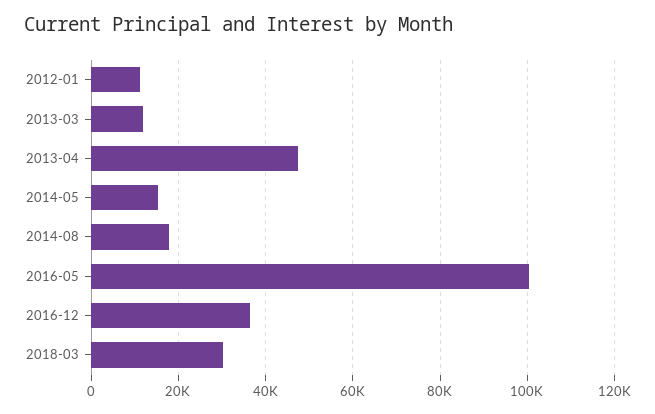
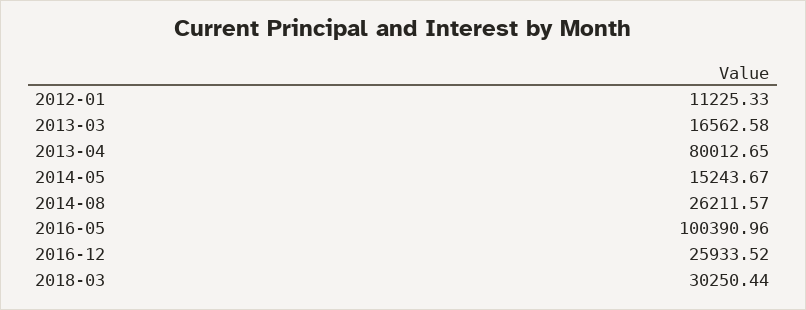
2013-03: 12000 -> 16562.58
2013-04: 48000 -> 80012.65
2014-08: 18000 -> 26211.57
2016-12: 36000 -> 25933.52

